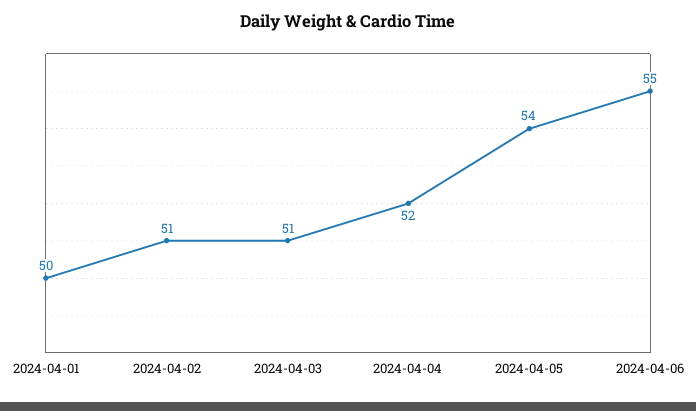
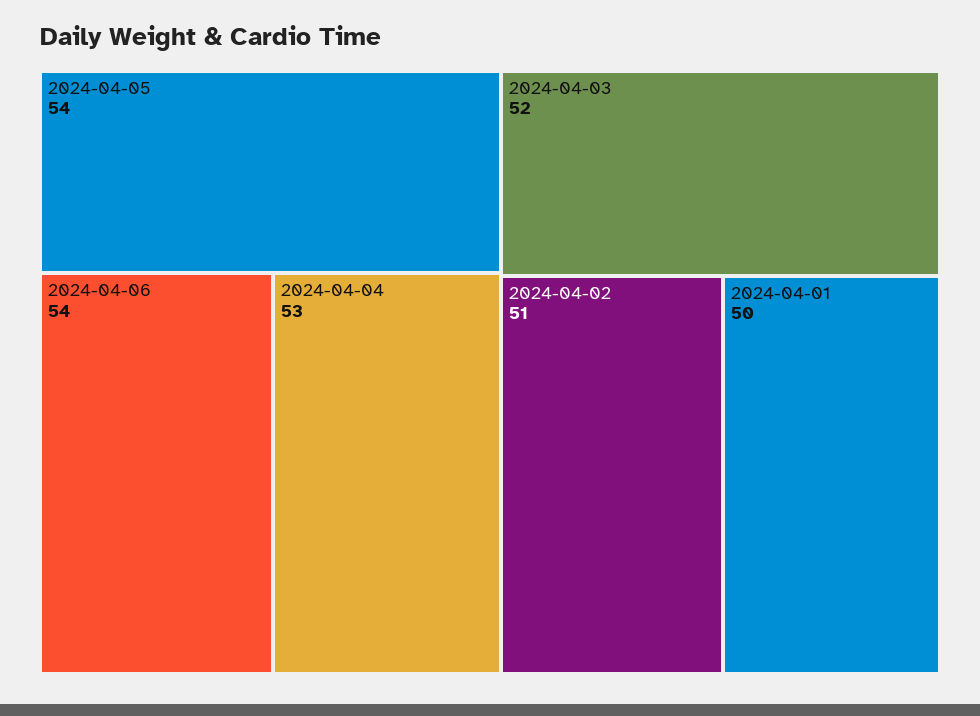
2024-04-03: 51 -> 52
2024-04-04: 52 -> 53
2024-04-06: 55 -> 54

